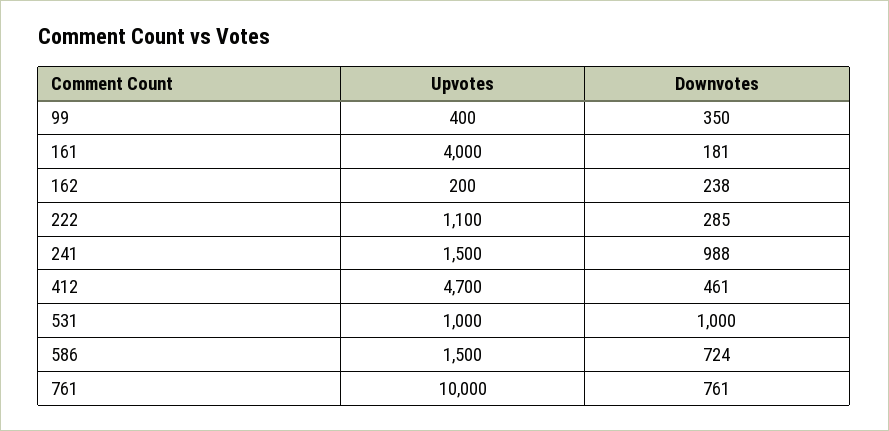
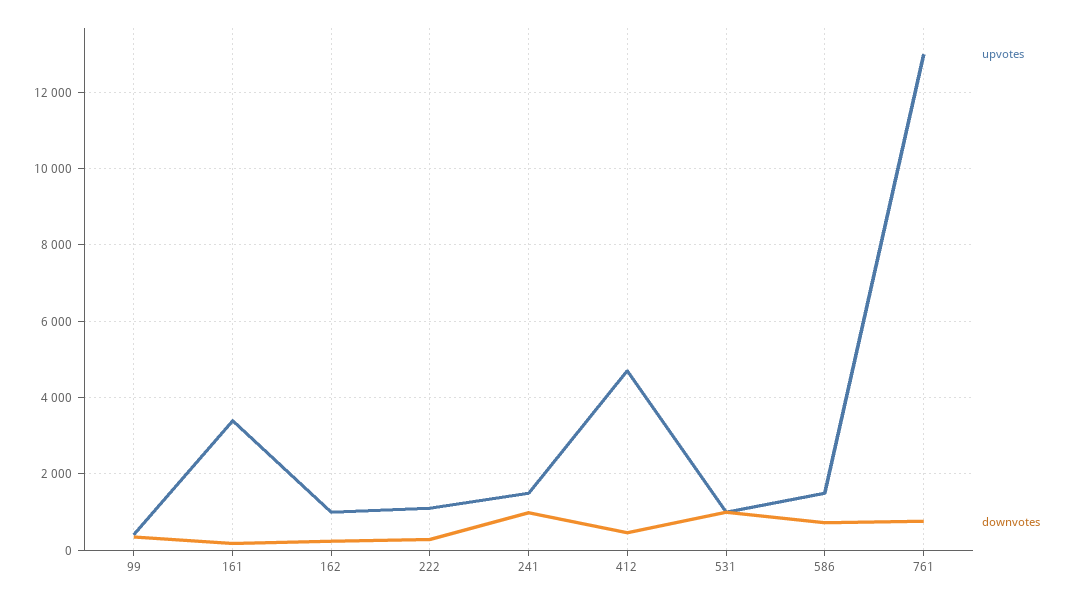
Upvotes, 161: 4000 -> 3400
Upvotes, 162: 200 -> 1000
Upvotes, 761: 10000 -> 13000

